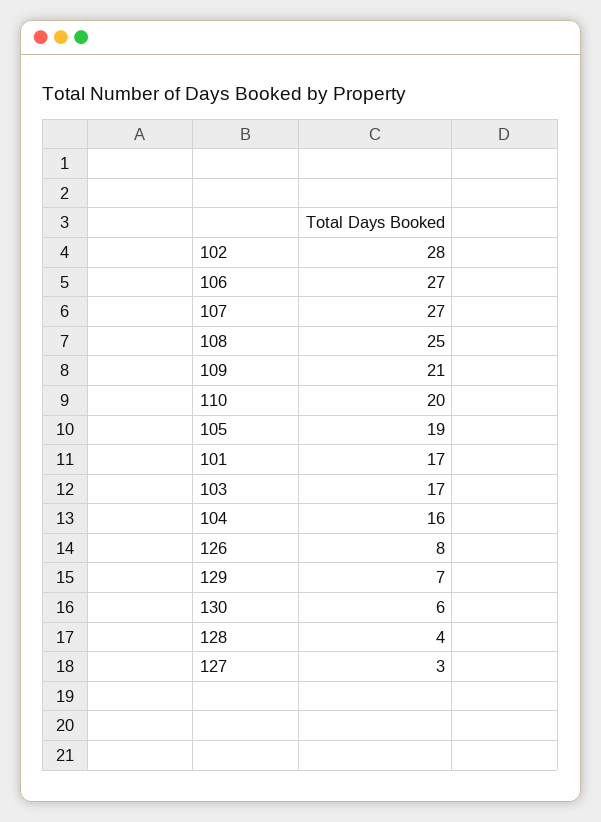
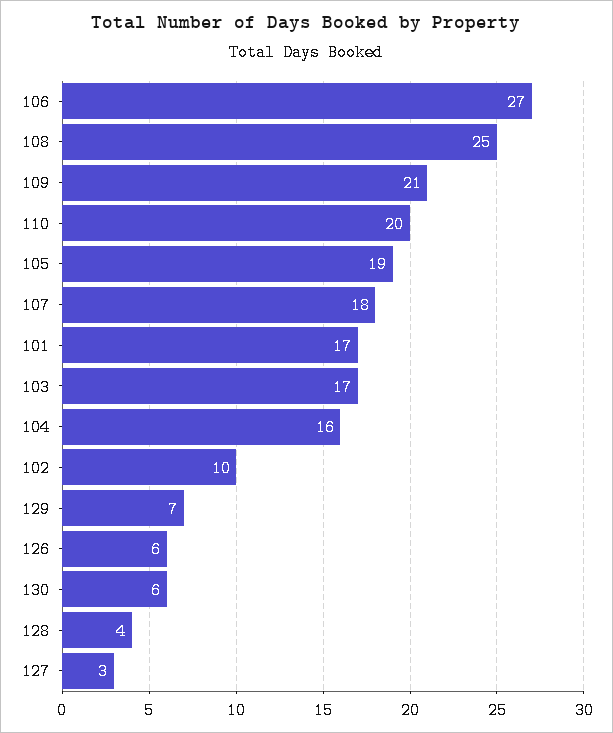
102: 28 -> 10
107: 27 -> 18
126: 8 -> 6

